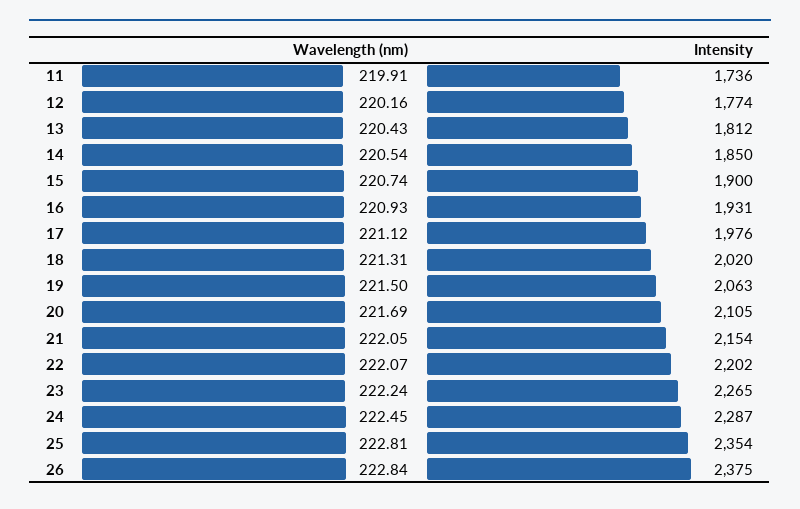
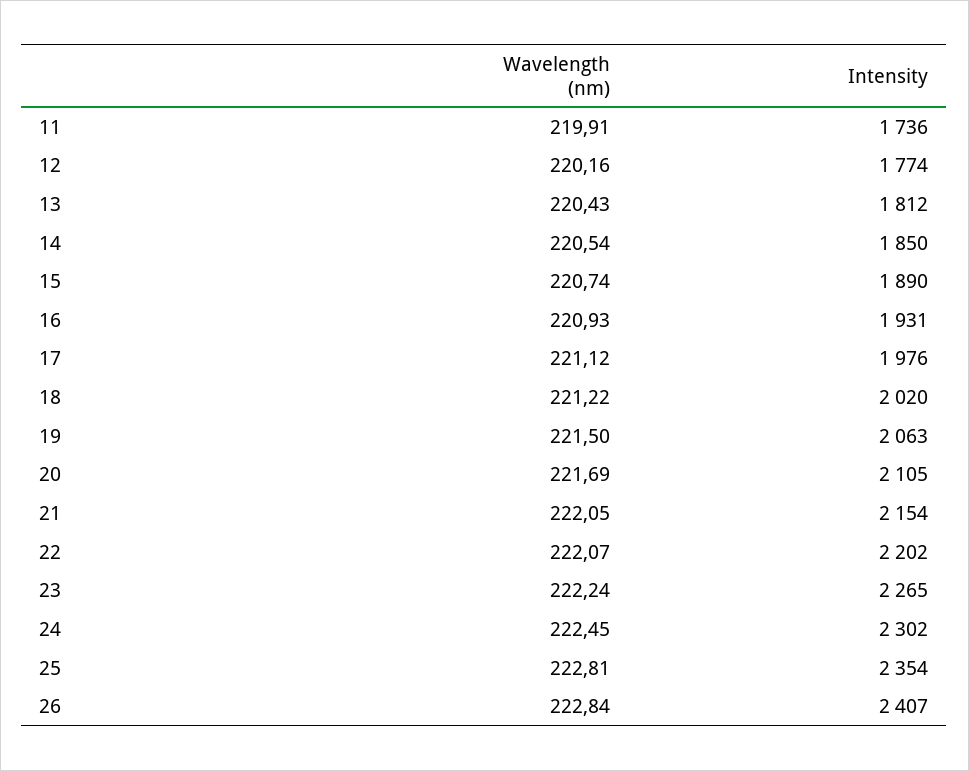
Intensity, 15: 1900 -> 1890
Wavelength (nm), 18: 221.31 -> 221.22
Intensity, 24: 2287 -> 2302
Intensity, 26: 2375 -> 2407

